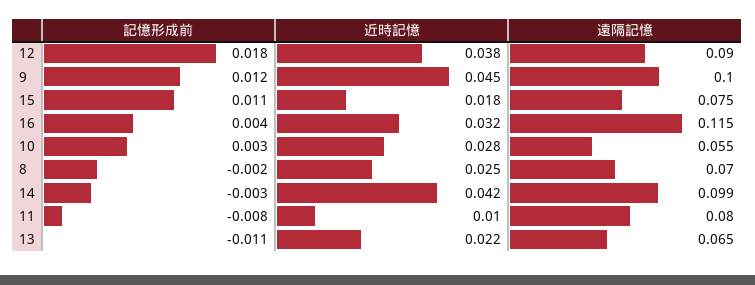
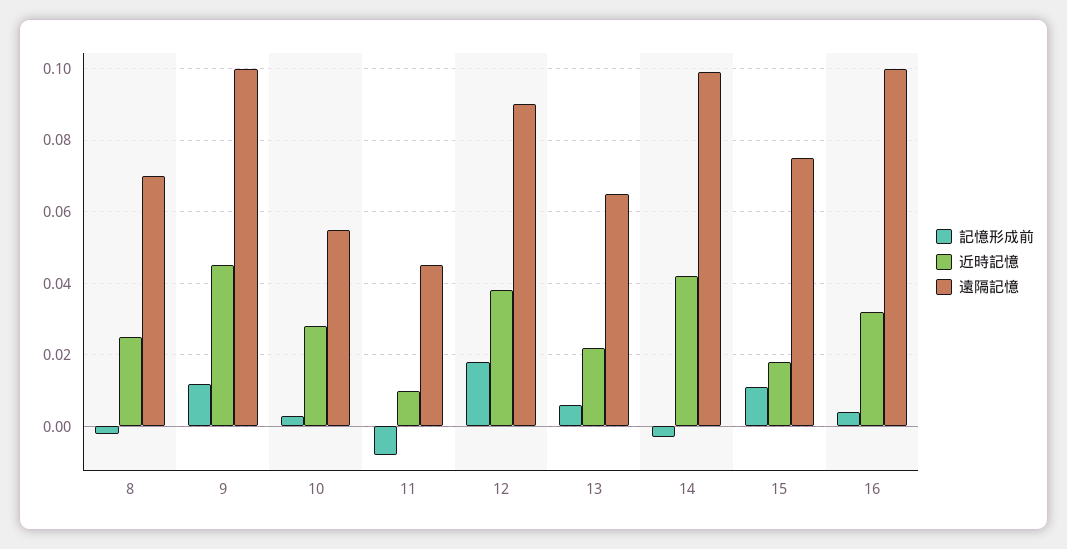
遠隔記憶, 16: 0.115 -> 0.1
遠隔記憶, 11: 0.08 -> 0.045
記憶形成前, 13: -0.011 -> 0.005

